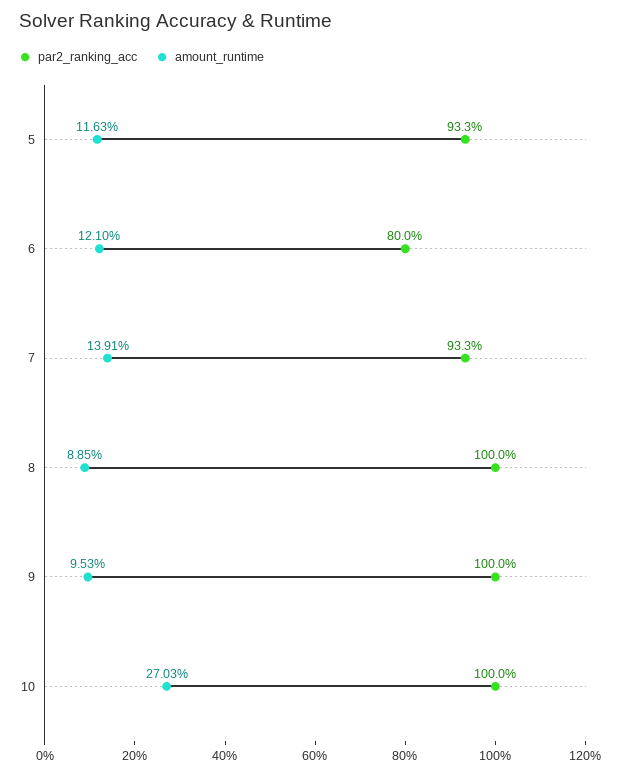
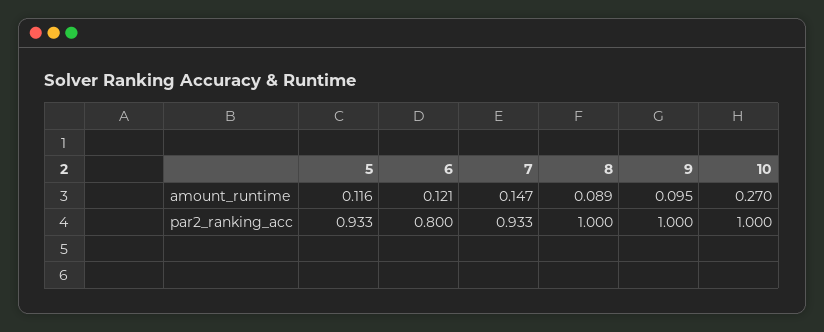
amount_runtime, 7: 0.1391 -> 0.147

